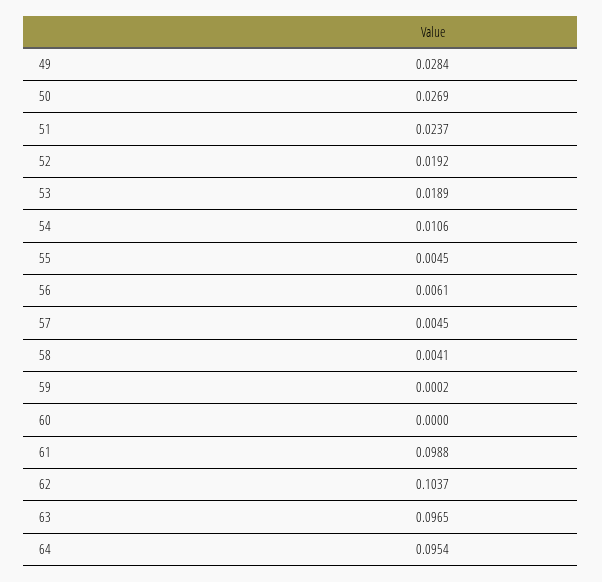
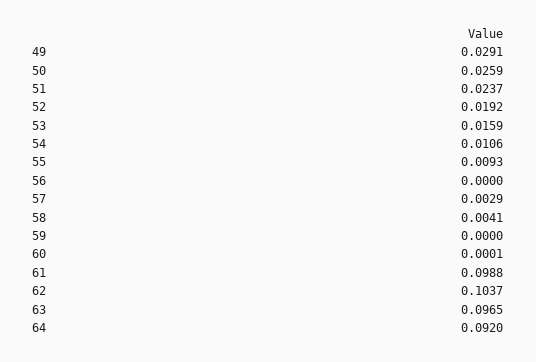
49: 0.0284 -> 0.0291
50: 0.0269 -> 0.0259
53: 0.0189 -> 0.0159
55: 0.0045 -> 0.0093
56: 0.0061 -> 0
57: 0.0045 -> 0.0029
59: 0.0002 -> 0
60: 0 -> 0.0001
64: 0.0954 -> 0.092

